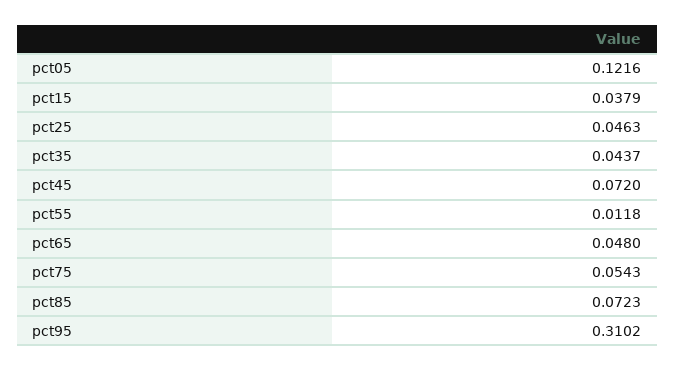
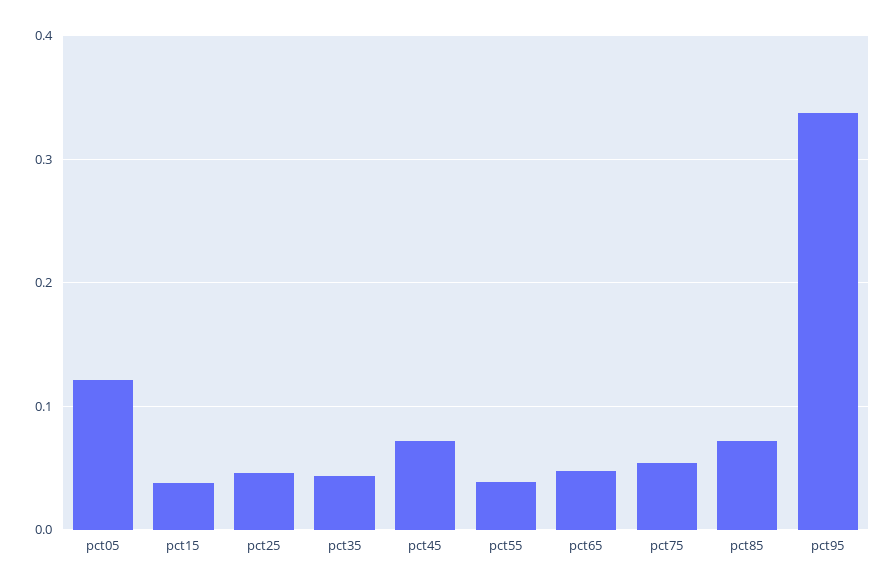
pct55: 0.0118 -> 0.04
pct95: 0.3102 -> 0.34

